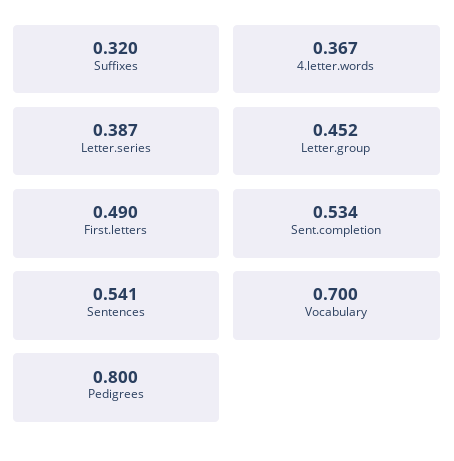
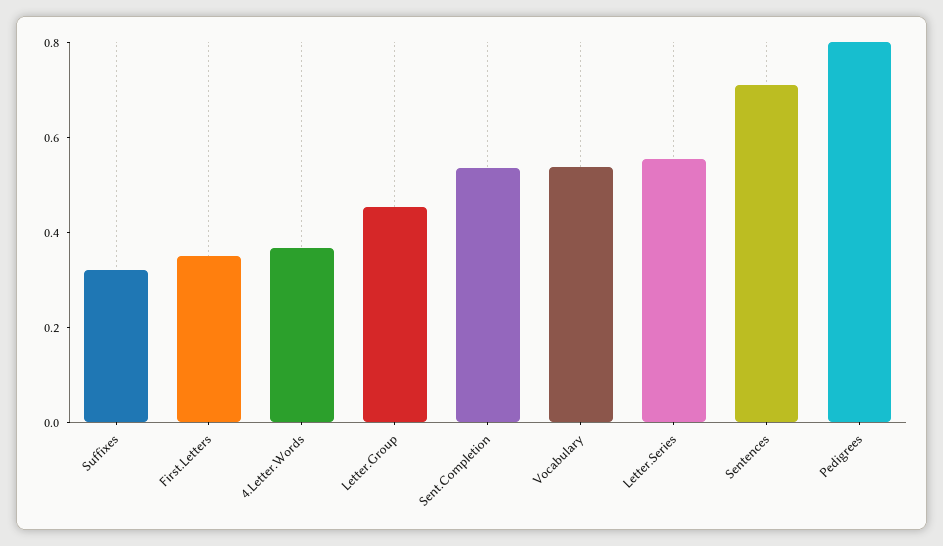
Letter.series: 0.387 -> 0.55
First.letters: 0.49 -> 0.35
Sentences: 0.541 -> 0.7
Vocabulary: 0.7 -> 0.55

